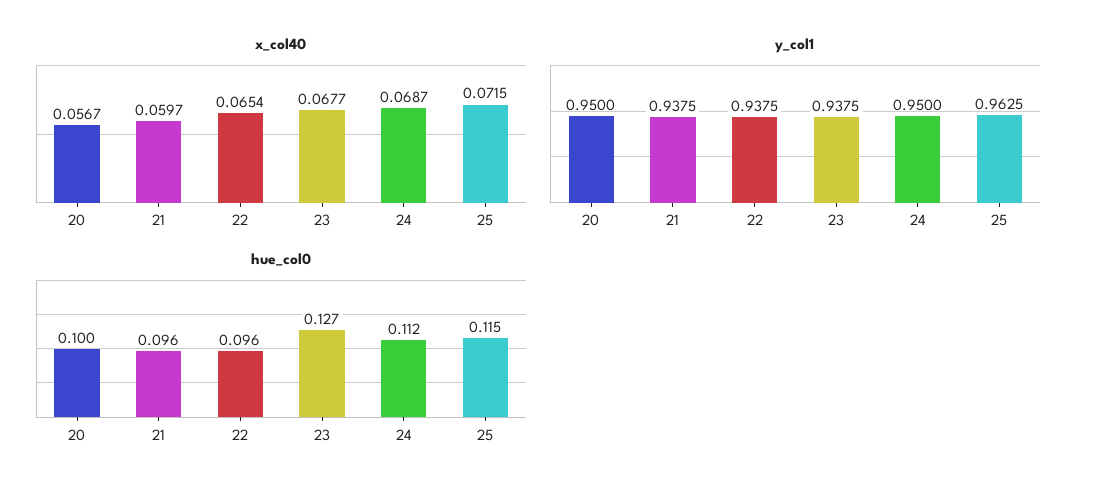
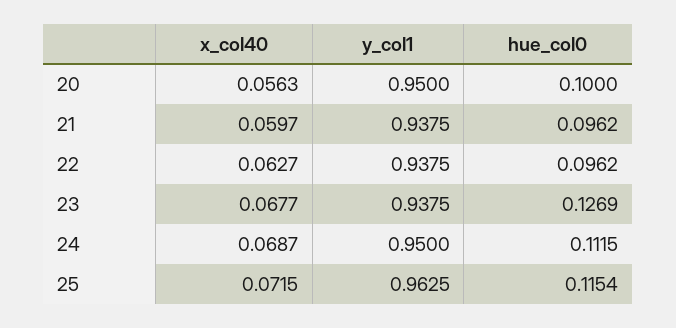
x_col40, 20: 0.0567 -> 0.0563
x_col40, 22: 0.0654 -> 0.0627

